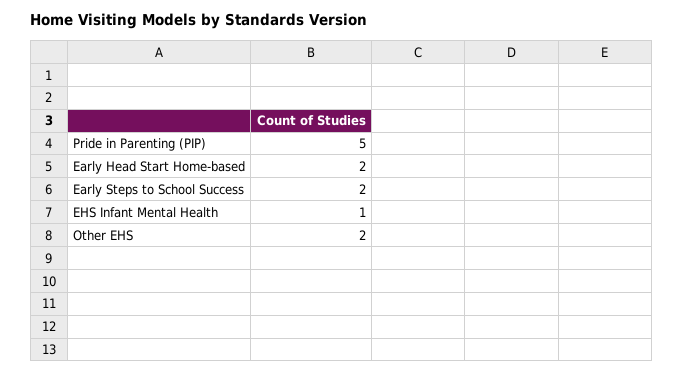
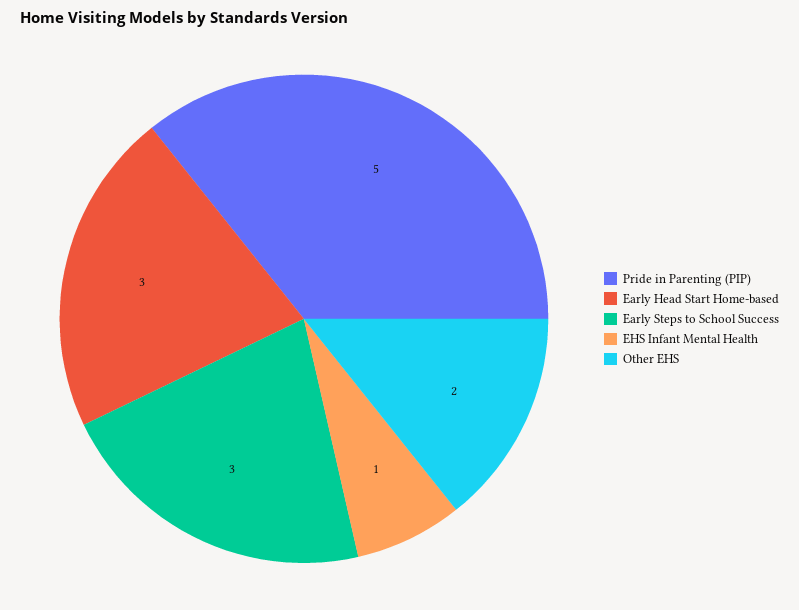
Early Head Start Home-based: 2 -> 3
Early Steps to School Success: 2 -> 3

